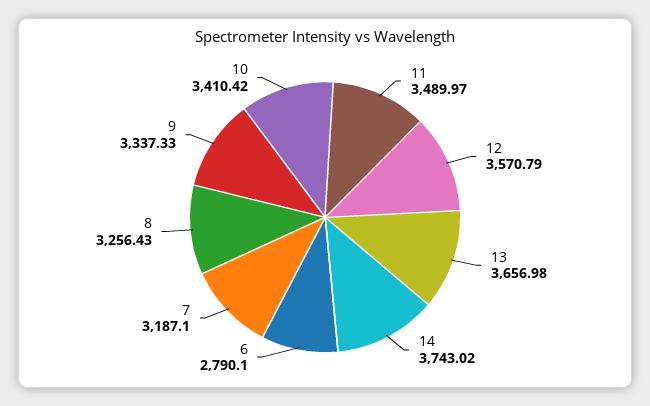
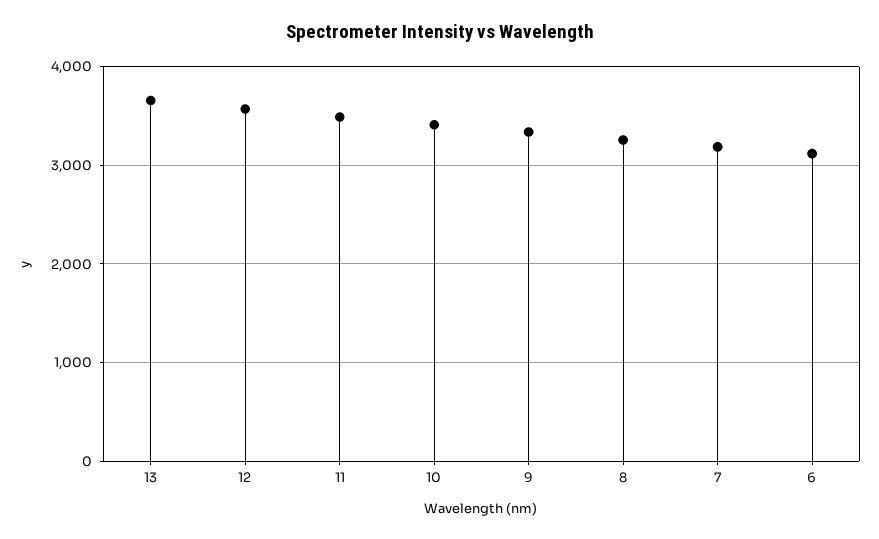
14: 3743.02 -> none
6: 2790.1 -> 3100

